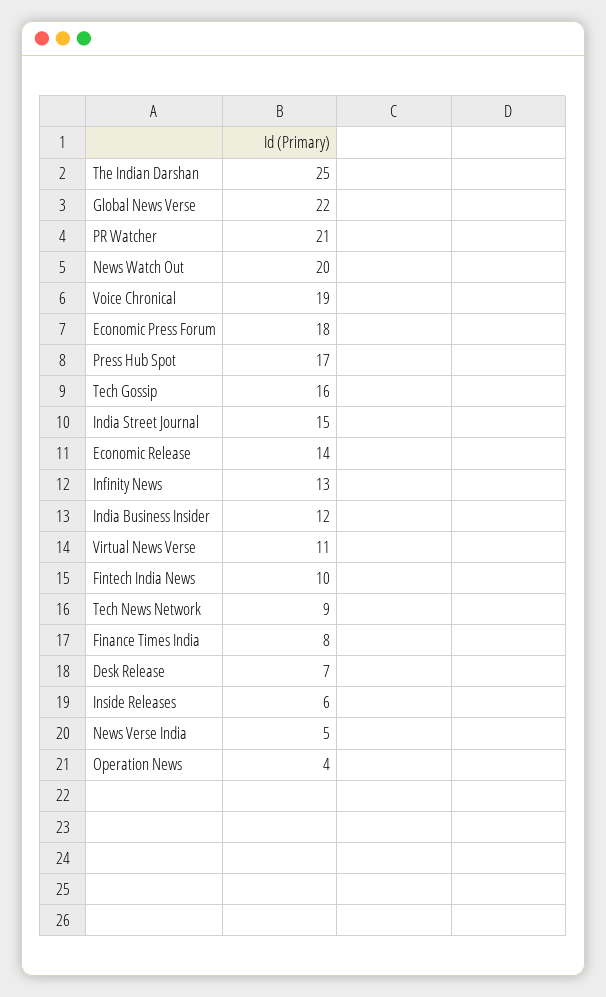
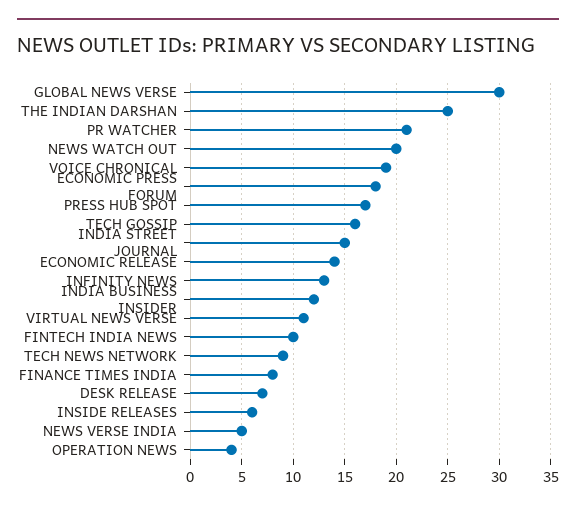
Global News Verse: 22 -> 30

